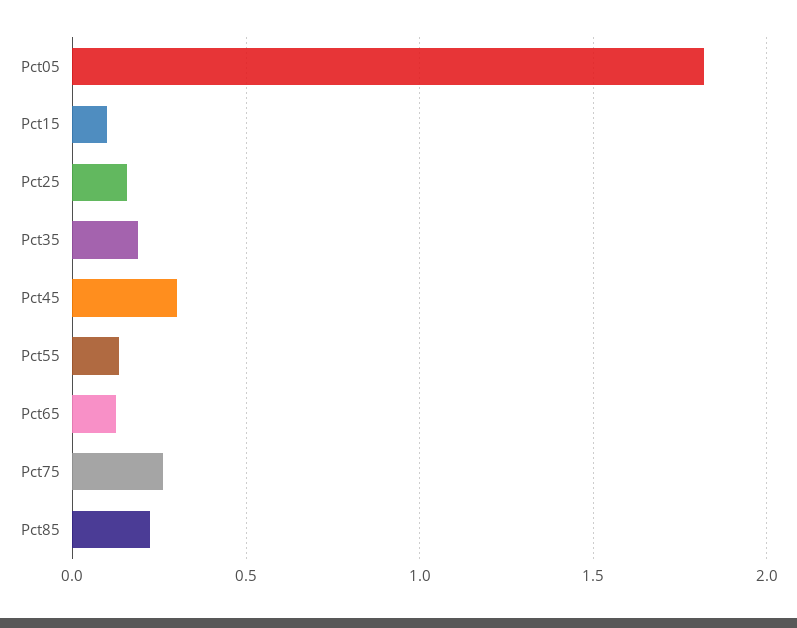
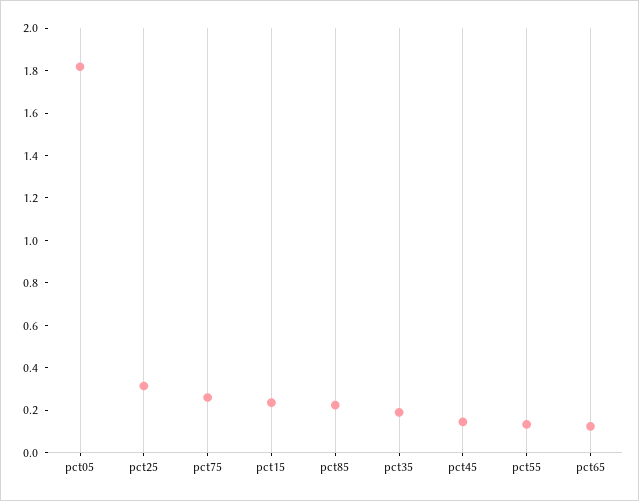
Pct15: 0.1 -> 0.25
Pct25: 0.15 -> 0.3
Pct45: 0.3 -> 0.15

